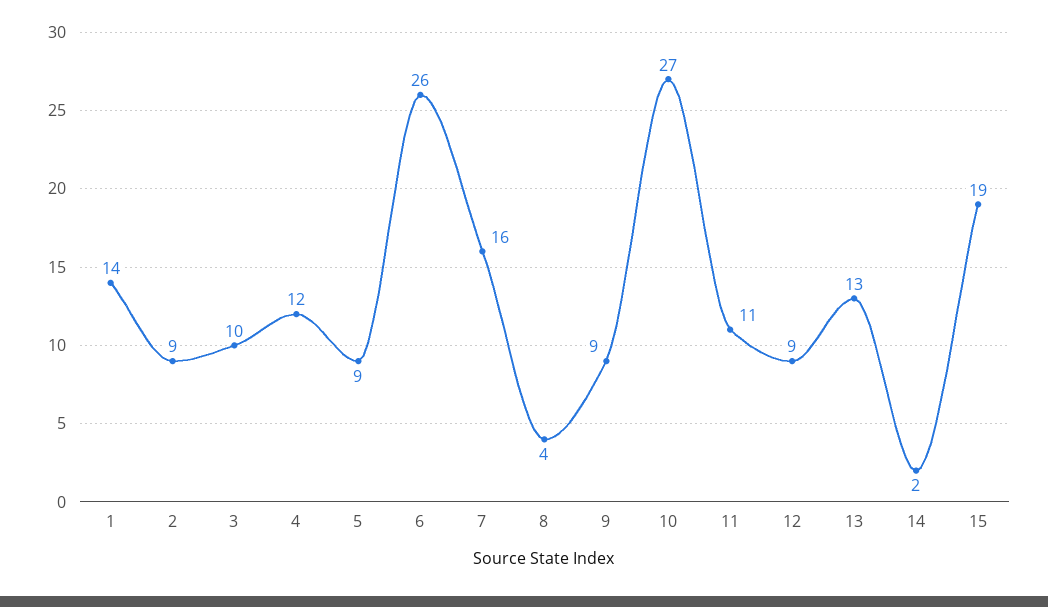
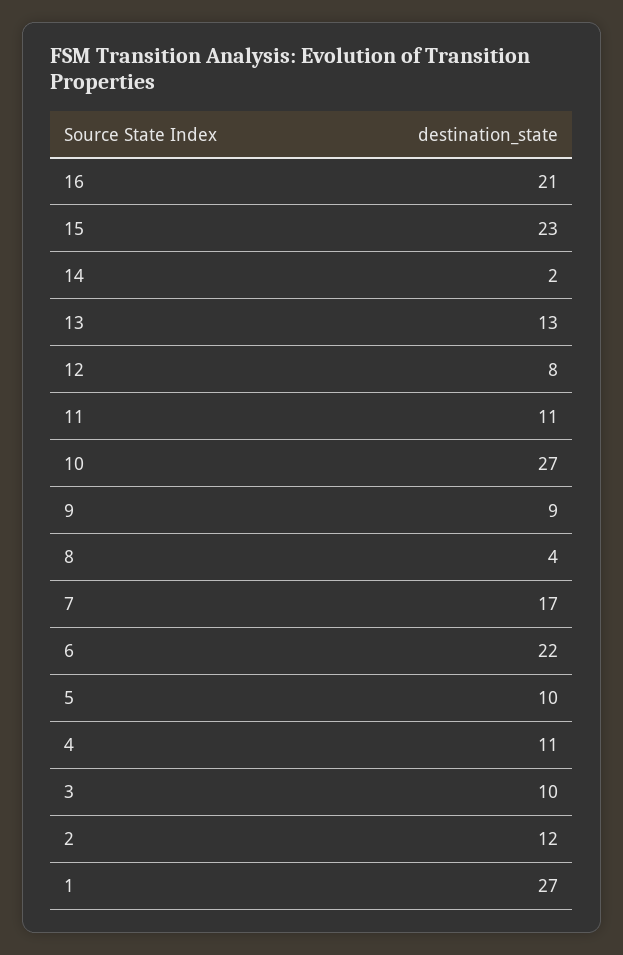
1: 14 -> 27
2: 9 -> 12
4: 12 -> 11
5: 9 -> 10
6: 26 -> 22
7: 16 -> 17
12: 9 -> 8
15: 19 -> 23
16: none -> 21

